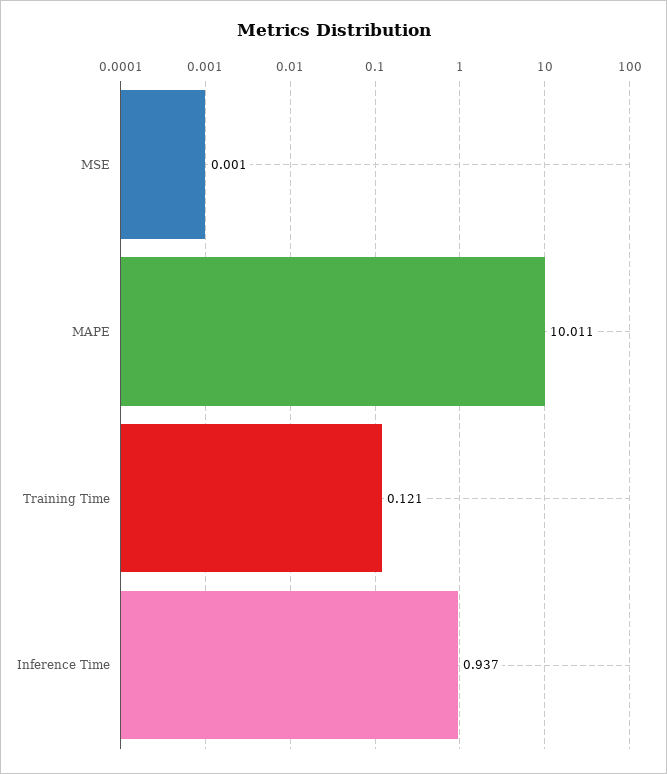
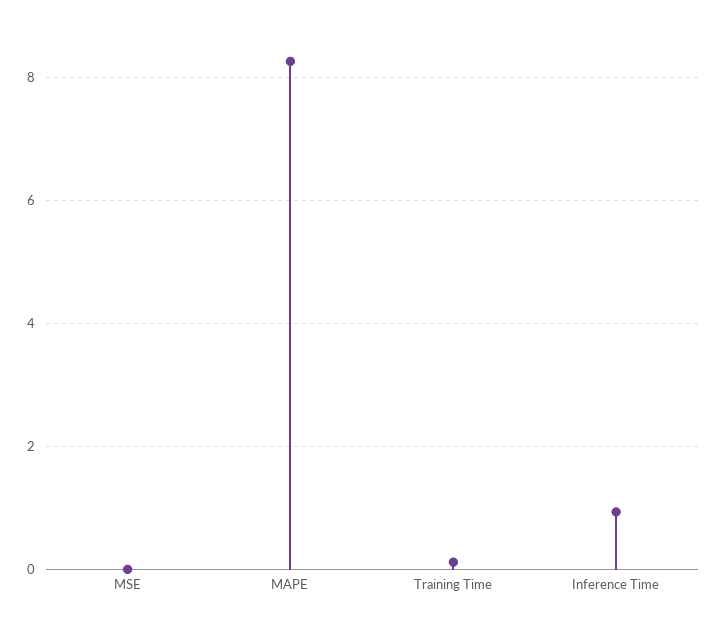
MAPE: 10.011 -> 8.2

